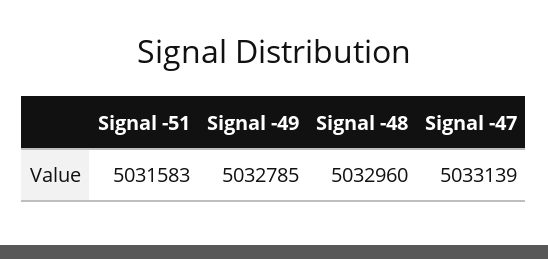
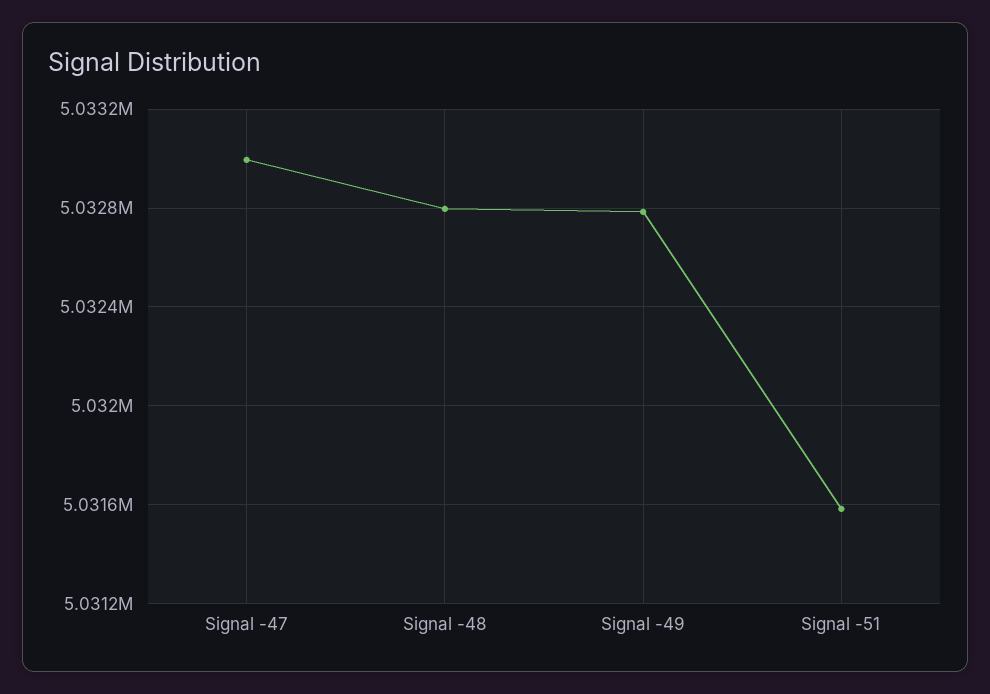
Signal -48: 5032960 -> 5032800
Signal -47: 5033139 -> 5033000

